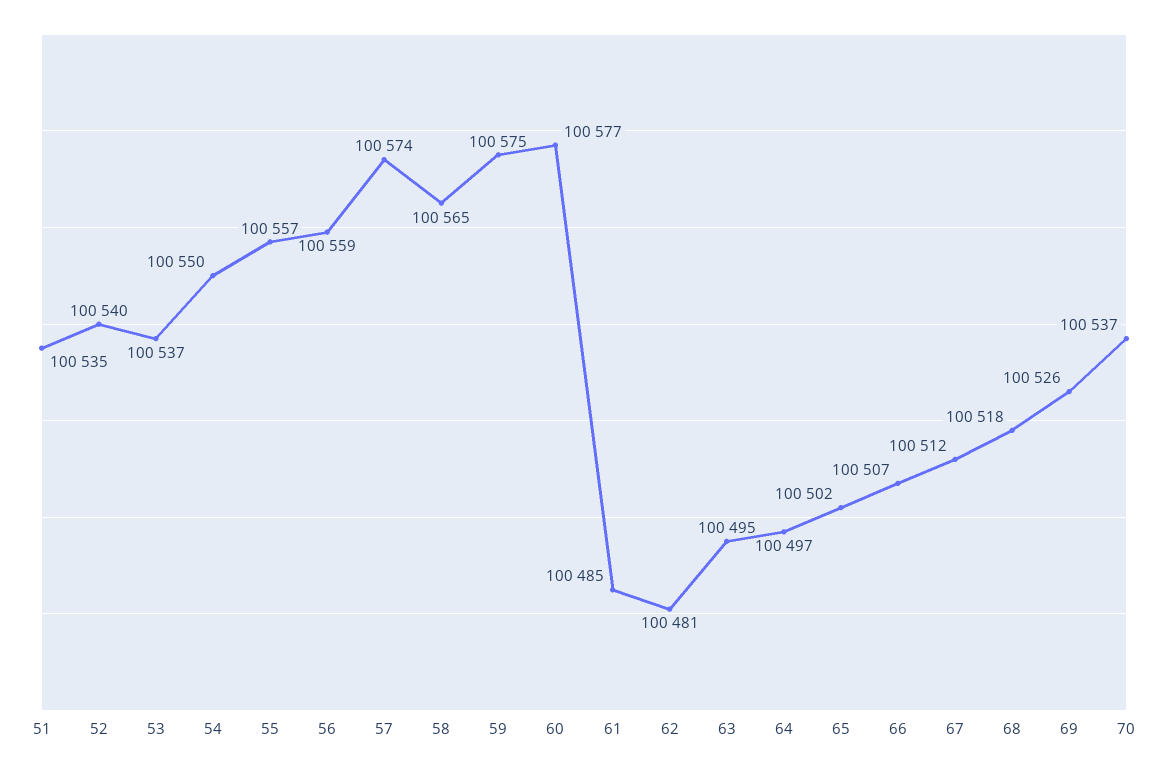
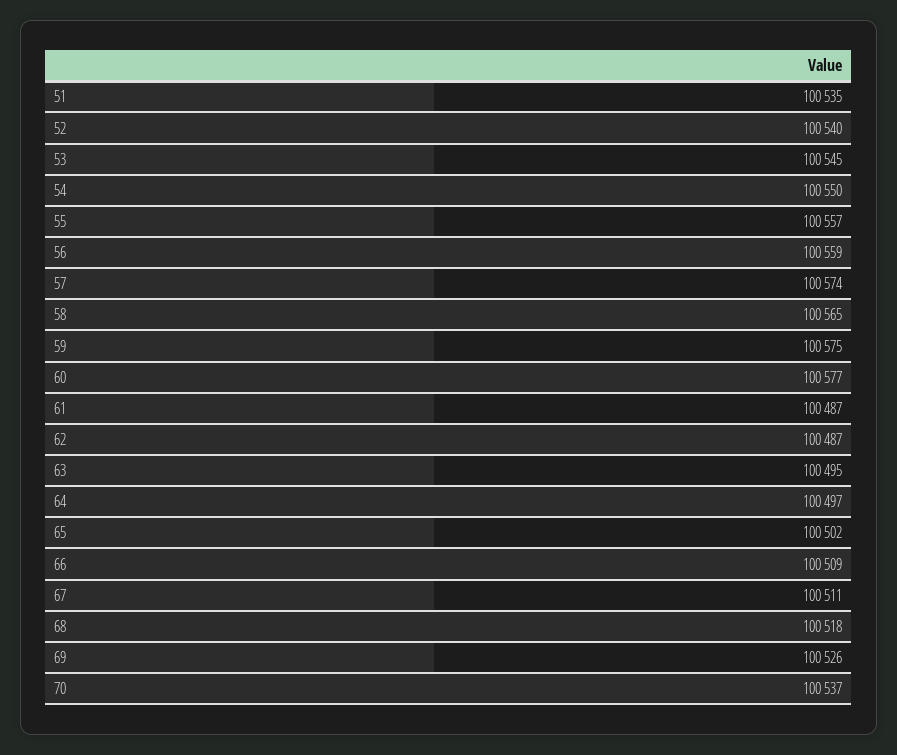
53: 100537 -> 100545
61: 100485 -> 100487
62: 100481 -> 100487
66: 100507 -> 100509
67: 100512 -> 100511

